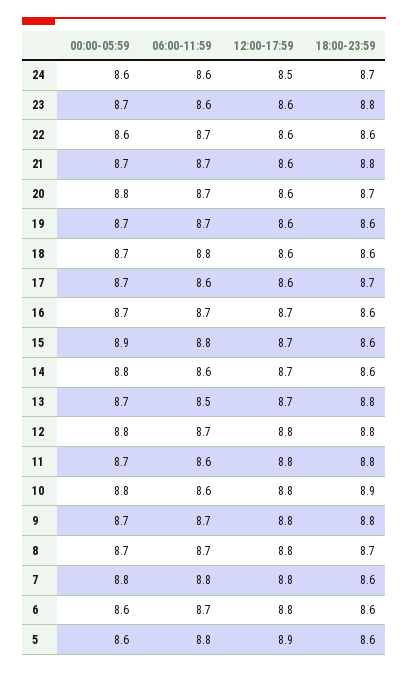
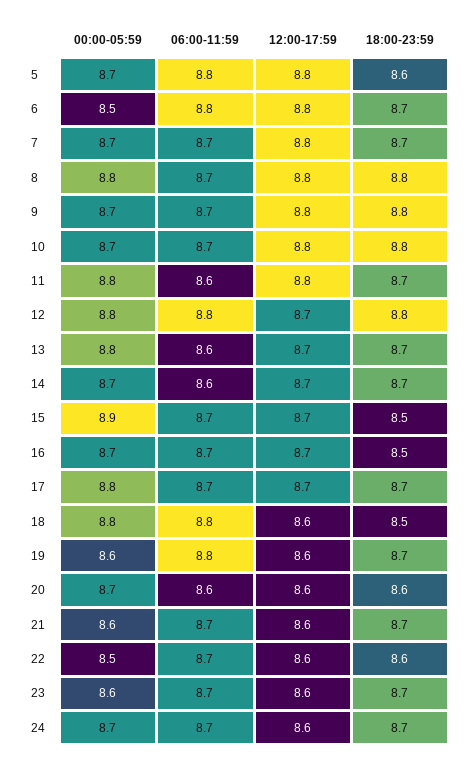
00:00-05:59, 24: 8.6 -> 8.7
06:00-11:59, 24: 8.6 -> 8.7
12:00-17:59, 24: 8.5 -> 8.6
00:00-05:59, 23: 8.7 -> 8.6
06:00-11:59, 23: 8.6 -> 8.7
18:00-23:59, 23: 8.8 -> 8.7
00:00-05:59, 22: 8.6 -> 8.5
00:00-05:59, 21: 8.7 -> 8.6
18:00-23:59, 21: 8.8 -> 8.7
00:00-05:59, 20: 8.8 -> 8.7
06:00-11:59, 20: 8.7 -> 8.6
18:00-23:59, 20: 8.7 -> 8.6
00:00-05:59, 19: 8.7 -> 8.6
06:00-11:59, 19: 8.7 -> 8.8
18:00-23:59, 19: 8.6 -> 8.7
00:00-05:59, 18: 8.7 -> 8.8
18:00-23:59, 18: 8.6 -> 8.5
00:00-05:59, 17: 8.7 -> 8.8
06:00-11:59, 17: 8.6 -> 8.7
12:00-17:59, 17: 8.6 -> 8.7
18:00-23:59, 16: 8.6 -> 8.5
06:00-11:59, 15: 8.8 -> 8.7
18:00-23:59, 15: 8.6 -> 8.5
00:00-05:59, 14: 8.8 -> 8.7
18:00-23:59, 14: 8.6 -> 8.7
00:00-05:59, 13: 8.7 -> 8.8
06:00-11:59, 13: 8.5 -> 8.6
18:00-23:59, 13: 8.8 -> 8.7
06:00-11:59, 12: 8.7 -> 8.8
12:00-17:59, 12: 8.8 -> 8.7
00:00-05:59, 11: 8.7 -> 8.8
18:00-23:59, 11: 8.8 -> 8.7
00:00-05:59, 10: 8.8 -> 8.7
06:00-11:59, 10: 8.6 -> 8.7
18:00-23:59, 10: 8.9 -> 8.8
00:00-05:59, 8: 8.7 -> 8.8
18:00-23:59, 8: 8.7 -> 8.8
00:00-05:59, 7: 8.8 -> 8.7
06:00-11:59, 7: 8.8 -> 8.7
18:00-23:59, 7: 8.6 -> 8.7
00:00-05:59, 6: 8.6 -> 8.5
06:00-11:59, 6: 8.7 -> 8.8
18:00-23:59, 6: 8.6 -> 8.7
00:00-05:59, 5: 8.6 -> 8.7
12:00-17:59, 5: 8.9 -> 8.8

